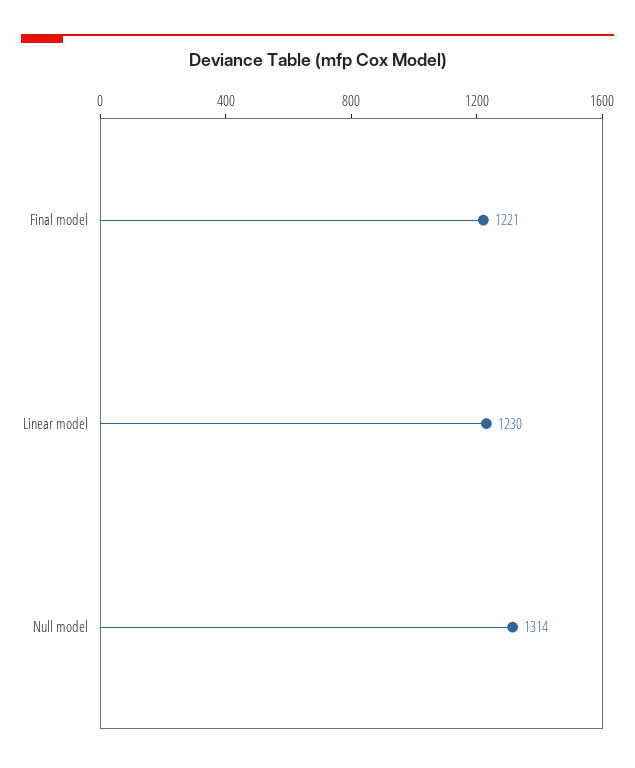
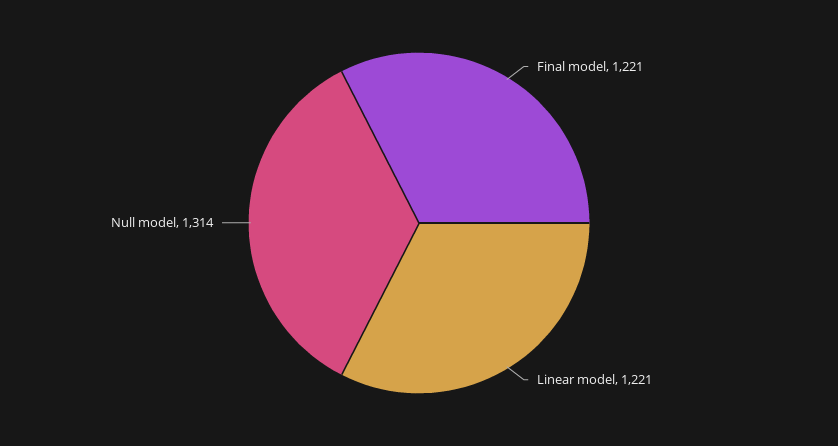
Linear model: 1230 -> 1221

